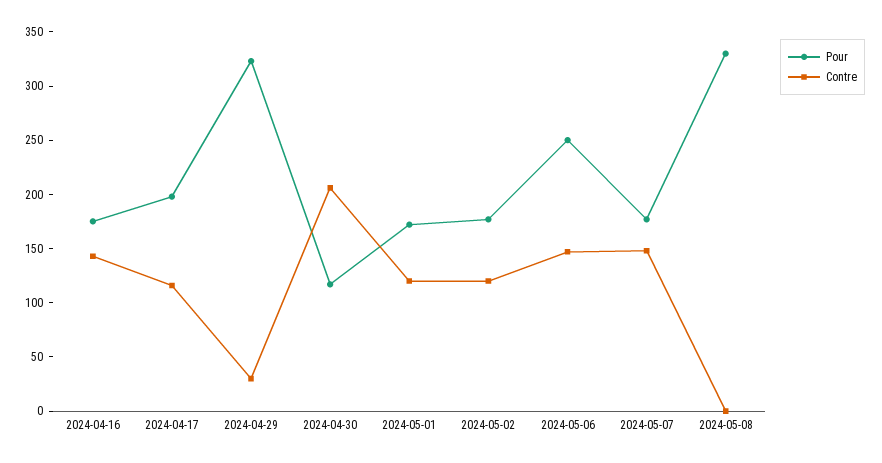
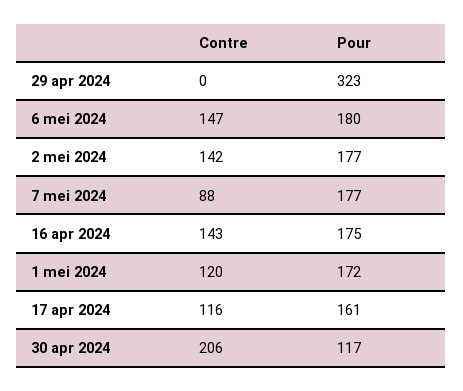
Pour, 2024-04-17: 200 -> 161
Contre, 2024-04-29: 30 -> 0
Contre, 2024-05-02: 120 -> 142
Pour, 2024-05-06: 250 -> 180
Contre, 2024-05-07: 150 -> 88
Pour, 2024-05-08: 330 -> none
Contre, 2024-05-08: 0 -> none

